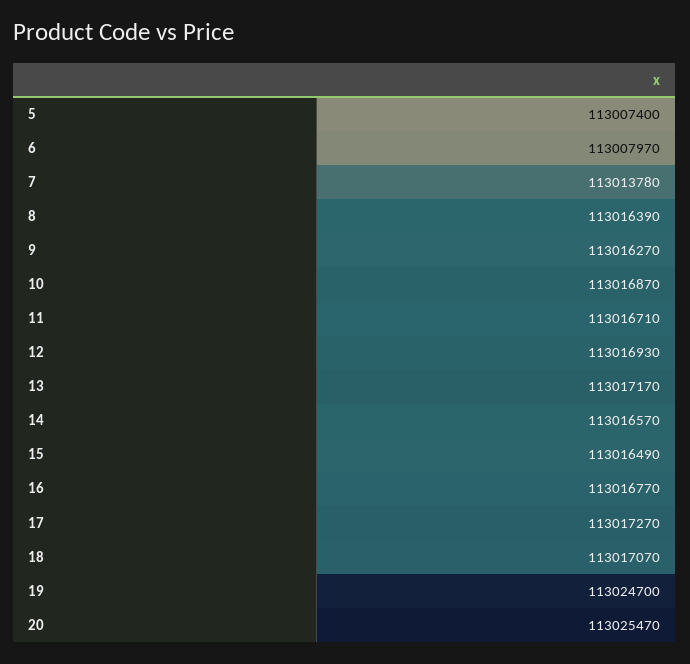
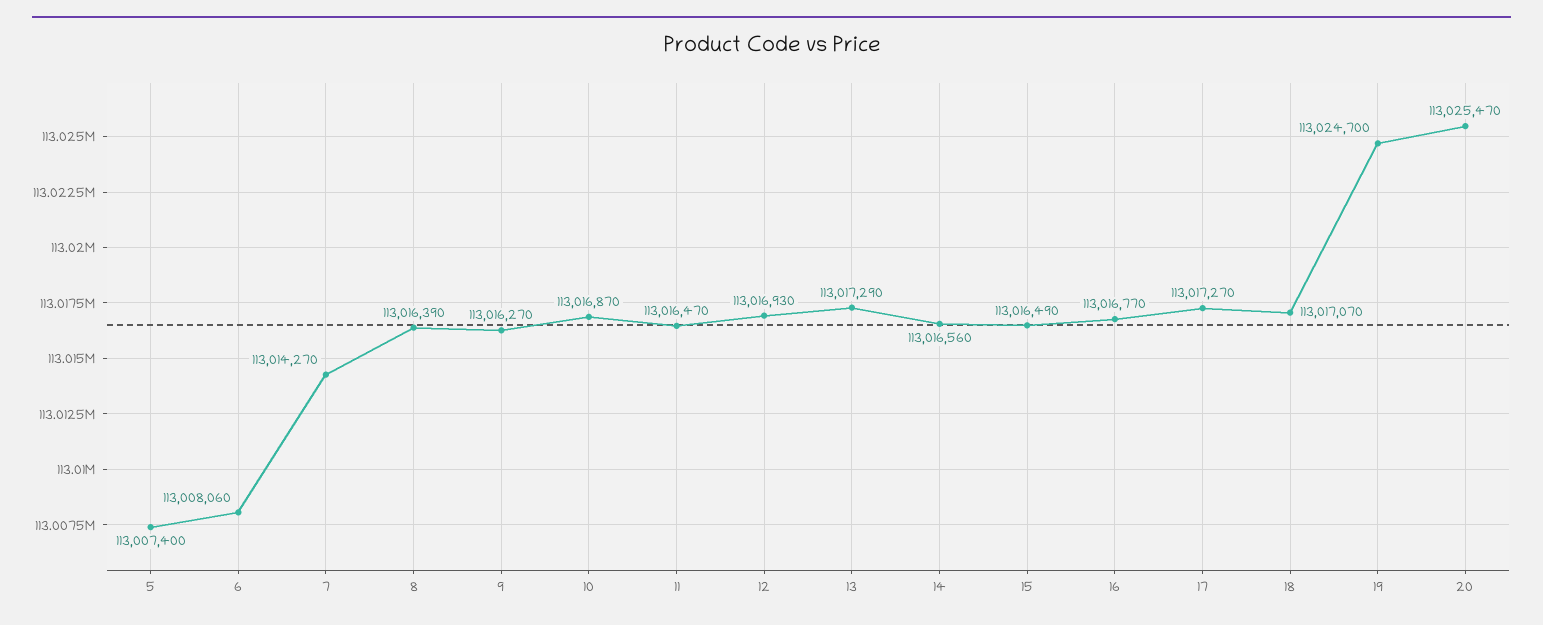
6: 113007970 -> 113008060
7: 113013780 -> 113014270
11: 113016710 -> 113016470
13: 113017170 -> 113017290
14: 113016570 -> 113016560

